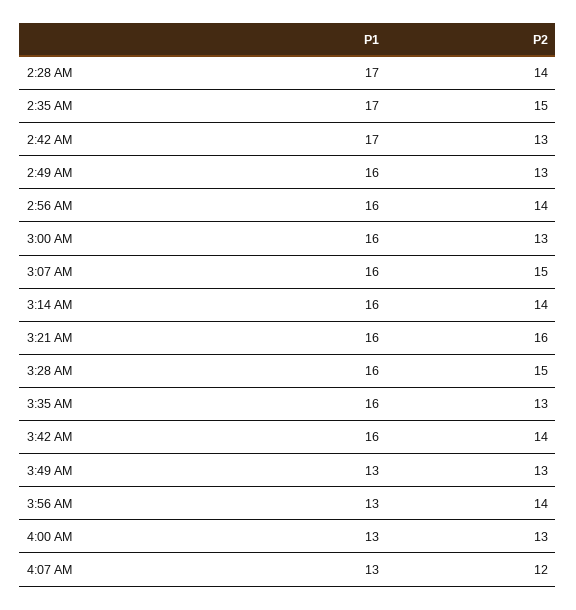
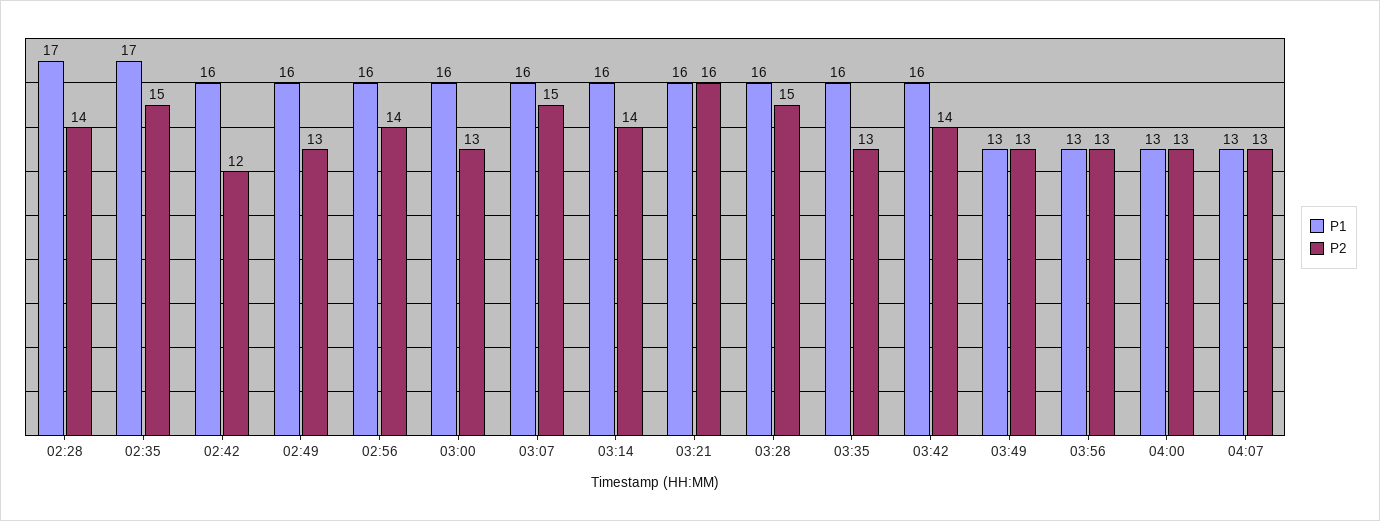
P1, 2:42 AM: 17 -> 16
P2, 2:42 AM: 13 -> 12
P2, 3:56 AM: 14 -> 13
P2, 4:07 AM: 12 -> 13

